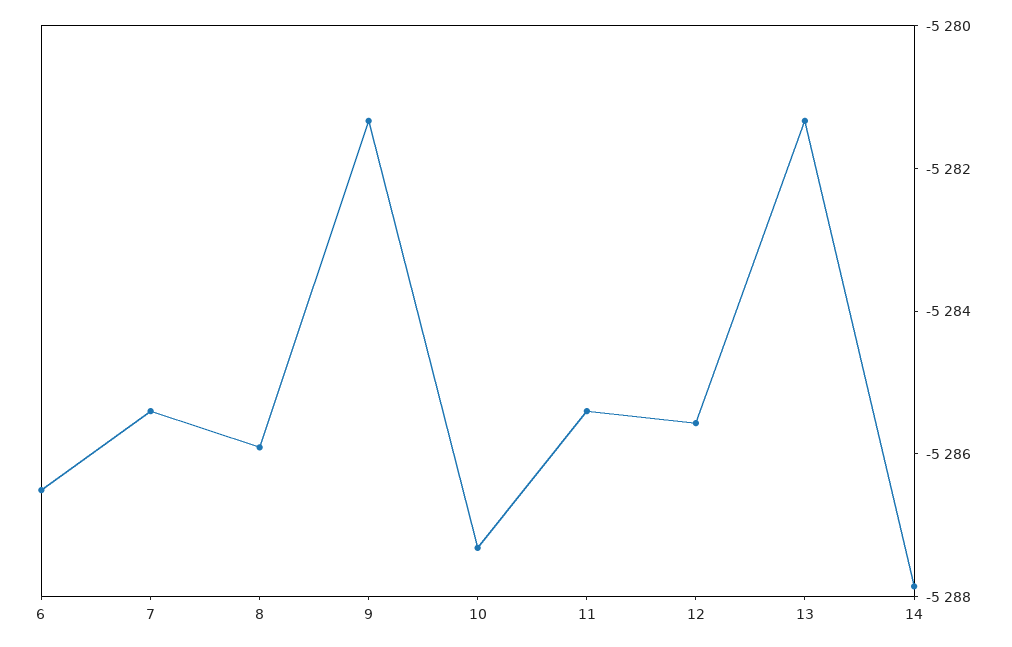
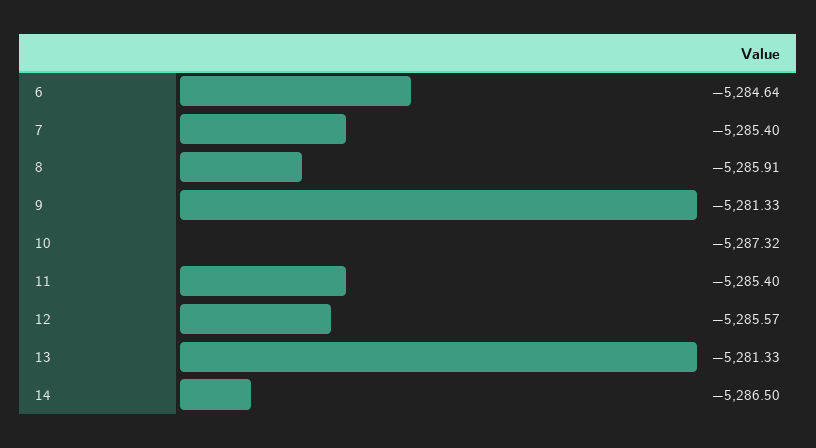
6: -5286.5 -> -5284.64
14: -5288 -> -5286.5

